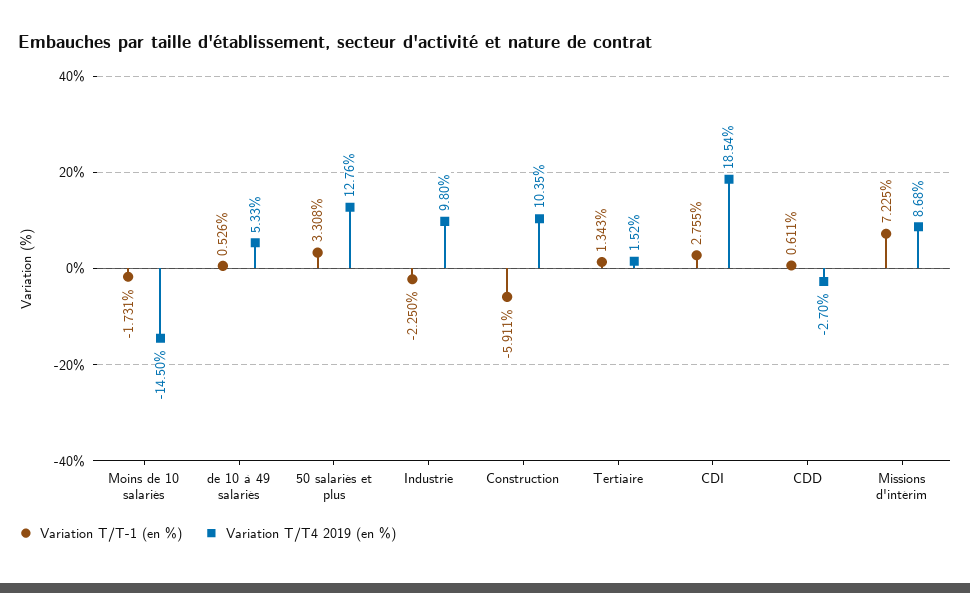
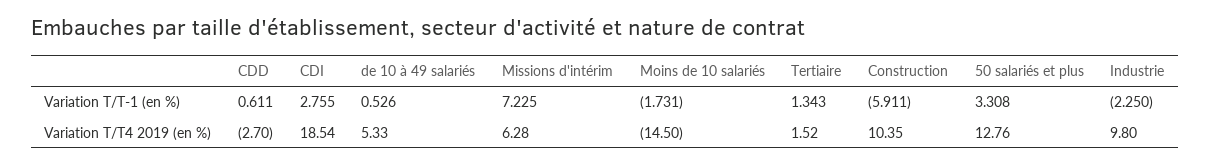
Variation T/T4 2019 (en %), Missions d'intérim: 8.68 -> 6.28

